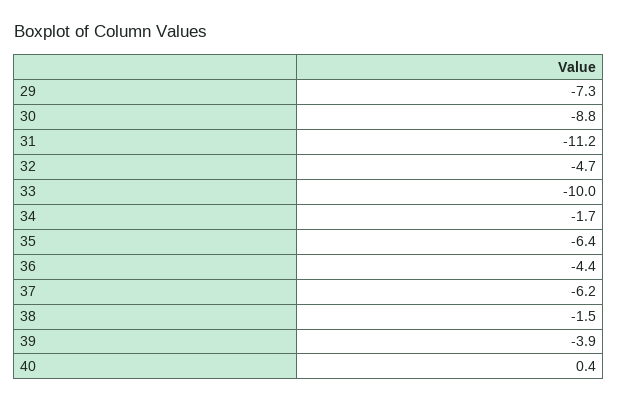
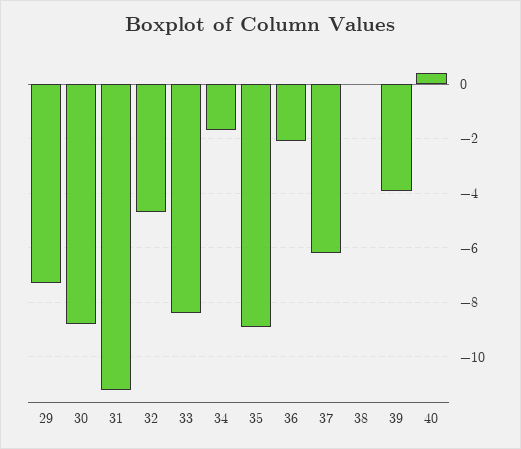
33: -10 -> -8.5
35: -6.4 -> -9
36: -4.4 -> -2
38: -1.5 -> 0

